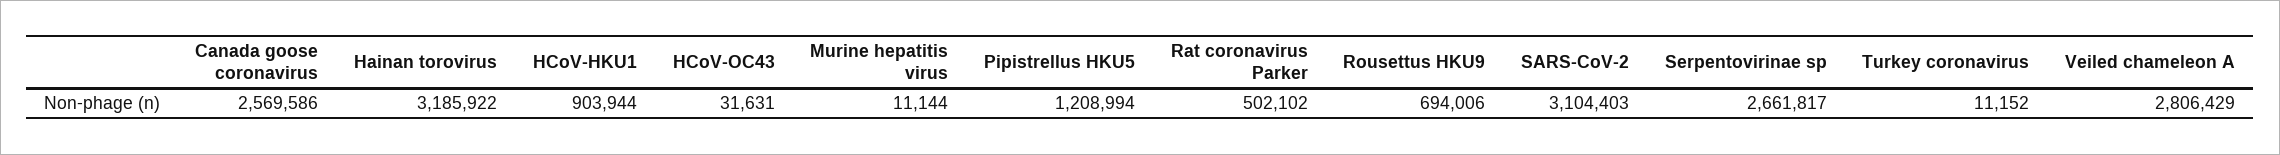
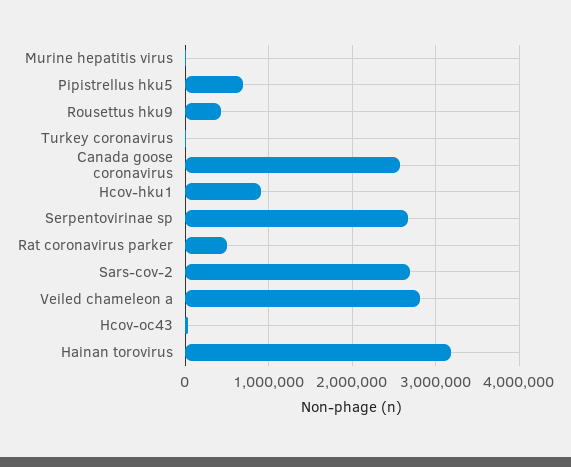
Pipistrellus HKU5: 1208994 -> 700000
Rousettus HKU9: 694006 -> 400000
SARS-CoV-2: 3104403 -> 2700000

